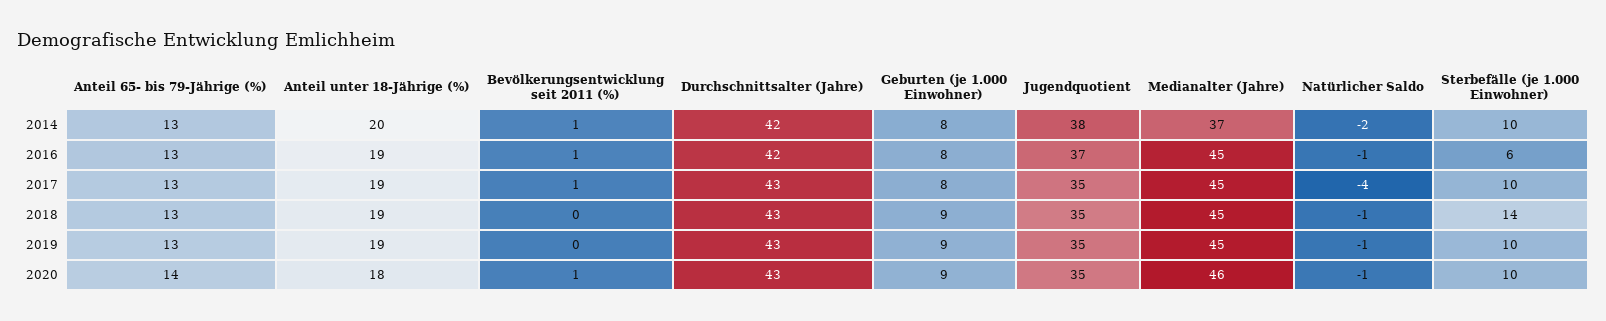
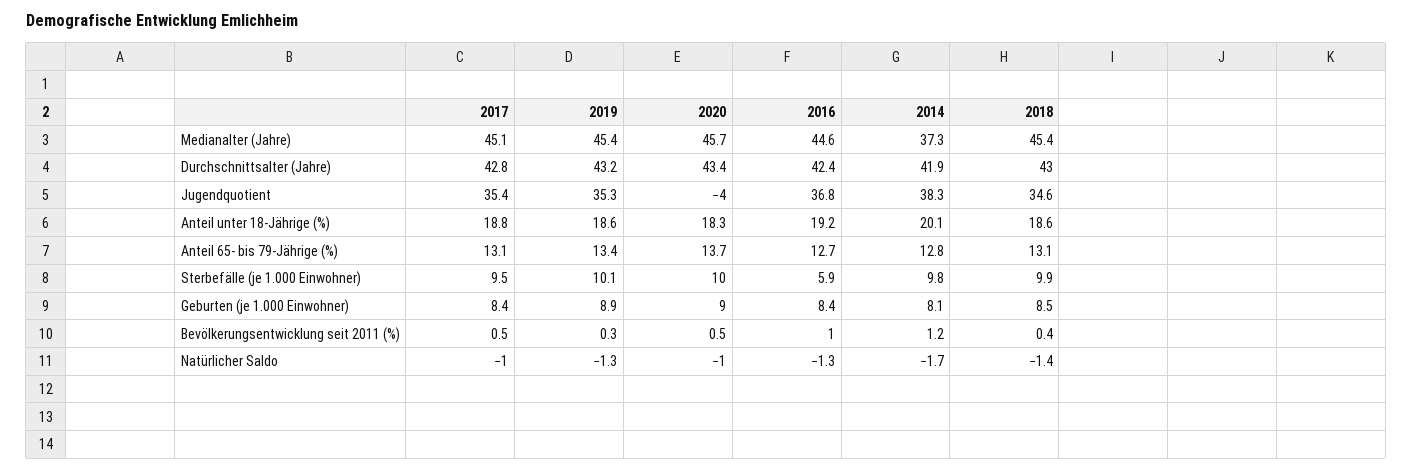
Natürlicher Saldo, 2017: -4 -> -1
Sterbefälle (je 1.000 Einwohner), 2018: 14 -> 9.9
Jugendquotient, 2020: 35 -> -4

